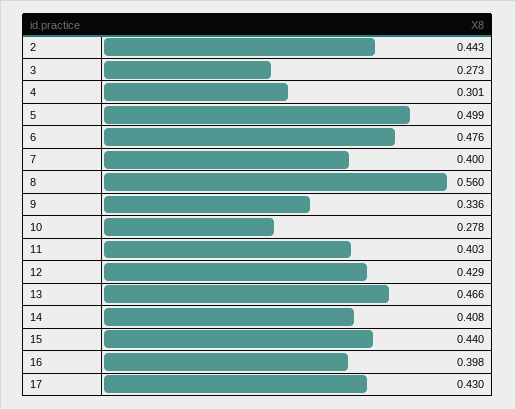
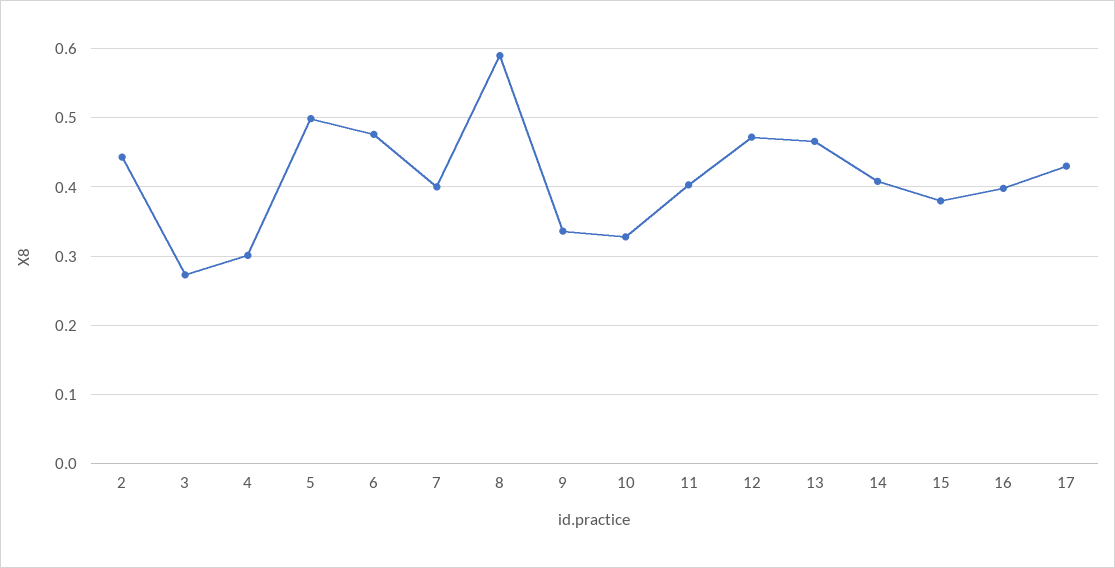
8: 0.56 -> 0.59
10: 0.278 -> 0.33
12: 0.429 -> 0.47
15: 0.44 -> 0.38

